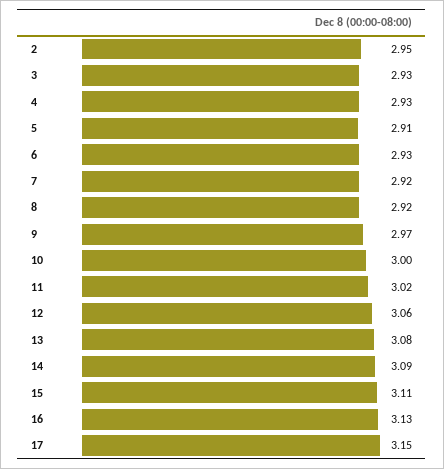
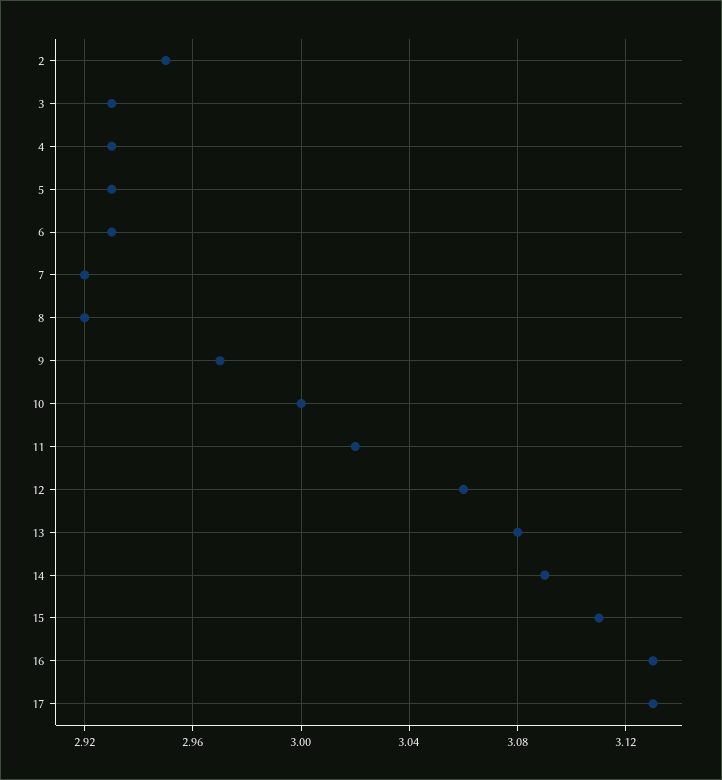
5: 2.91 -> 2.93
17: 3.15 -> 3.13

